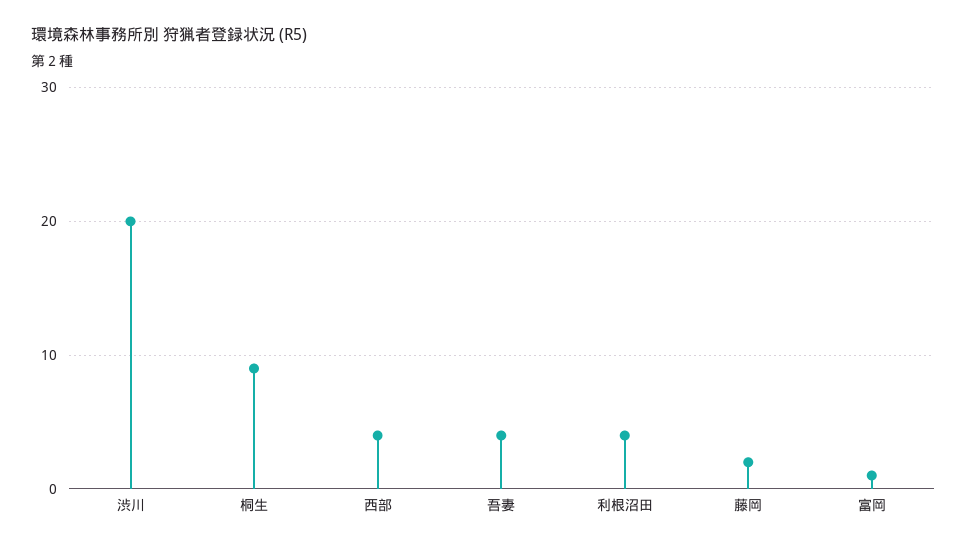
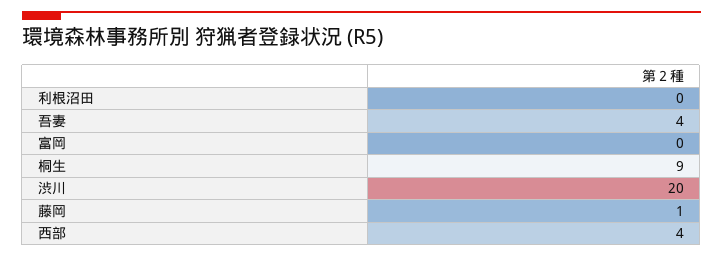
利根沼田: 4 -> 0
藤岡: 2 -> 1
富岡: 1 -> 0

